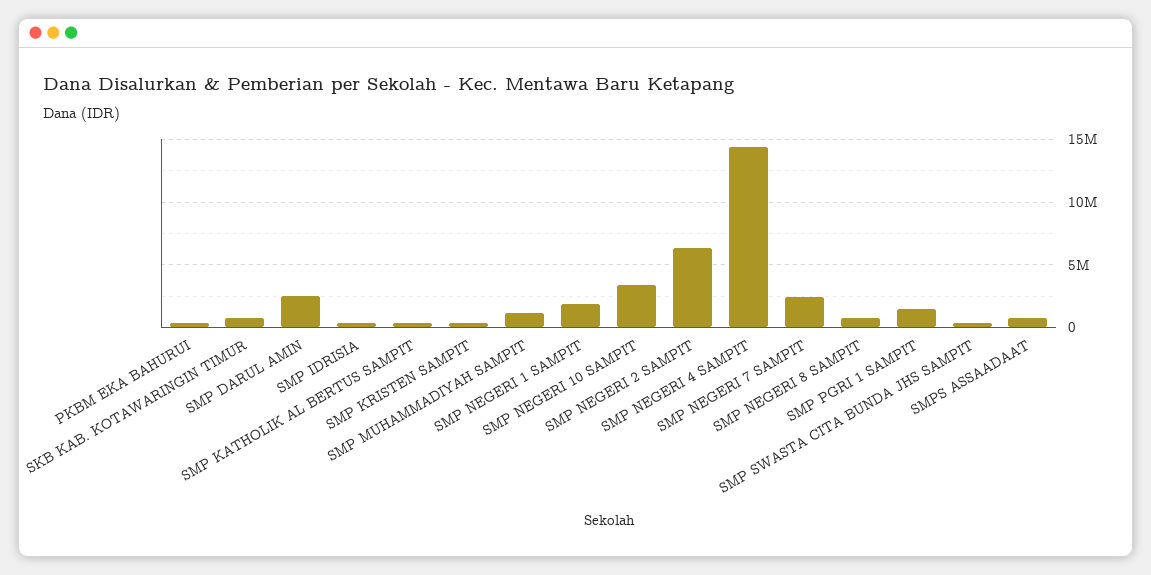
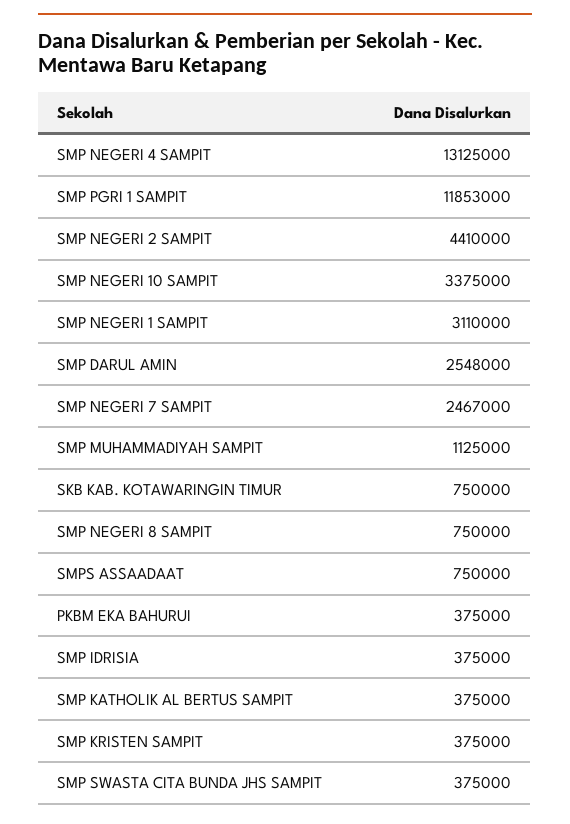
SMP NEGERI 1 SAMPIT: 2000000 -> 3110000
SMP NEGERI 2 SAMPIT: 6500000 -> 4410000
SMP NEGERI 4 SAMPIT: 14500000 -> 13125000
SMP PGRI 1 SAMPIT: 1500000 -> 11853000

